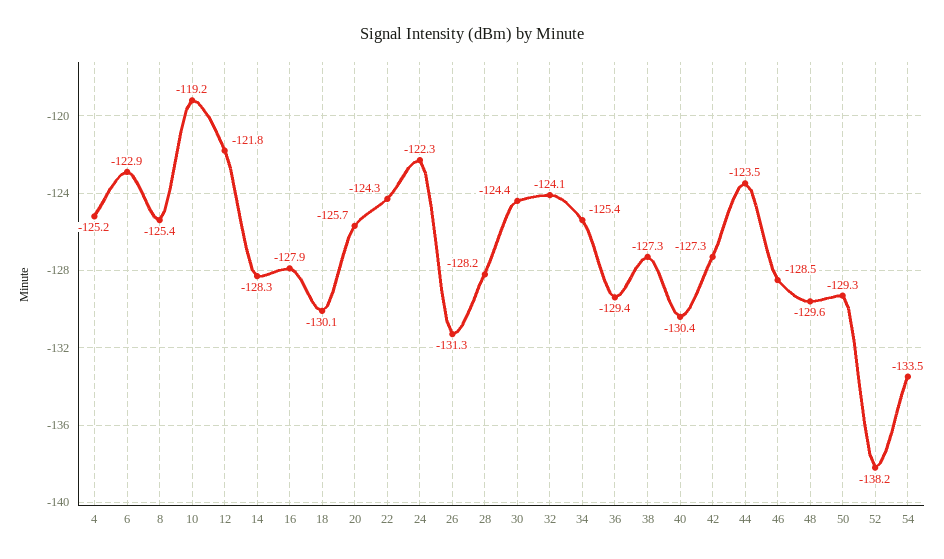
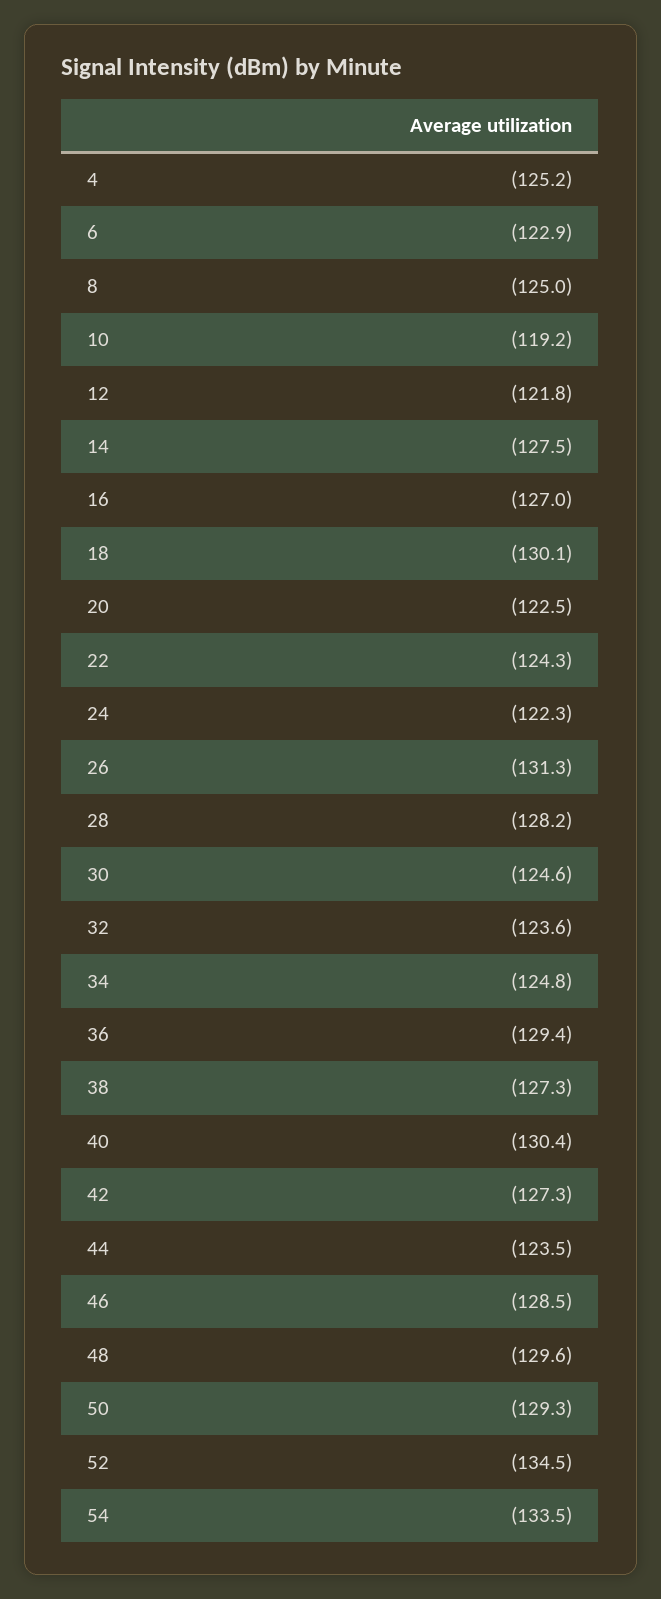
8: -125.4 -> -125
14: -128.3 -> -127.5
16: -127.9 -> -127
20: -125.7 -> -122.5
30: -124.4 -> -124.6
32: -124.1 -> -123.6
34: -125.4 -> -124.8
52: -138.2 -> -134.5

